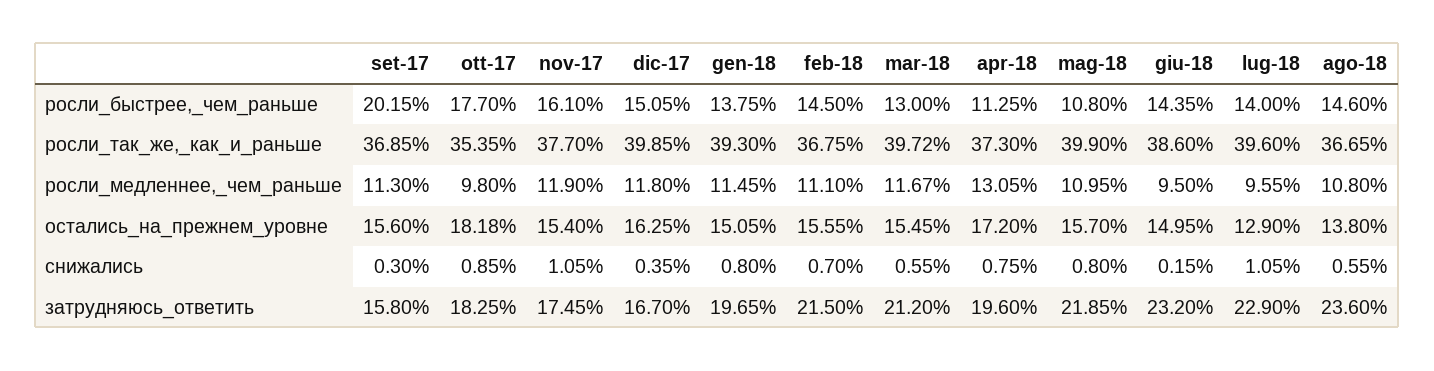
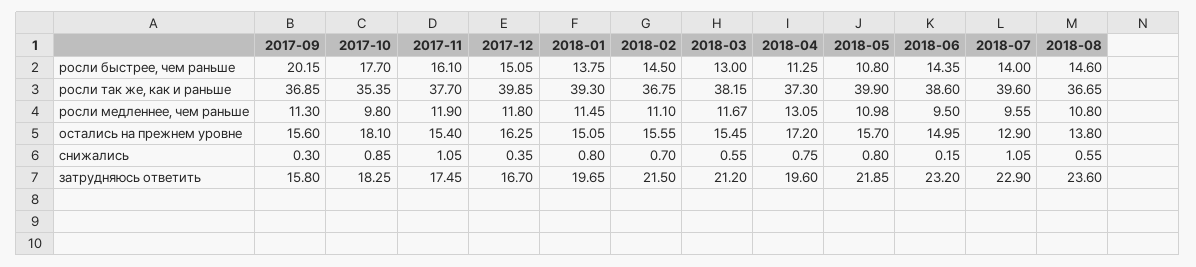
mar-18, росли_так_же,_как_и_раньше: 39.72 -> 38.15
mag-18, росли_медленнее,_чем_раньше: 10.95 -> 10.98
ott-17, остались_на_прежнем_уровне: 18.18 -> 18.1

